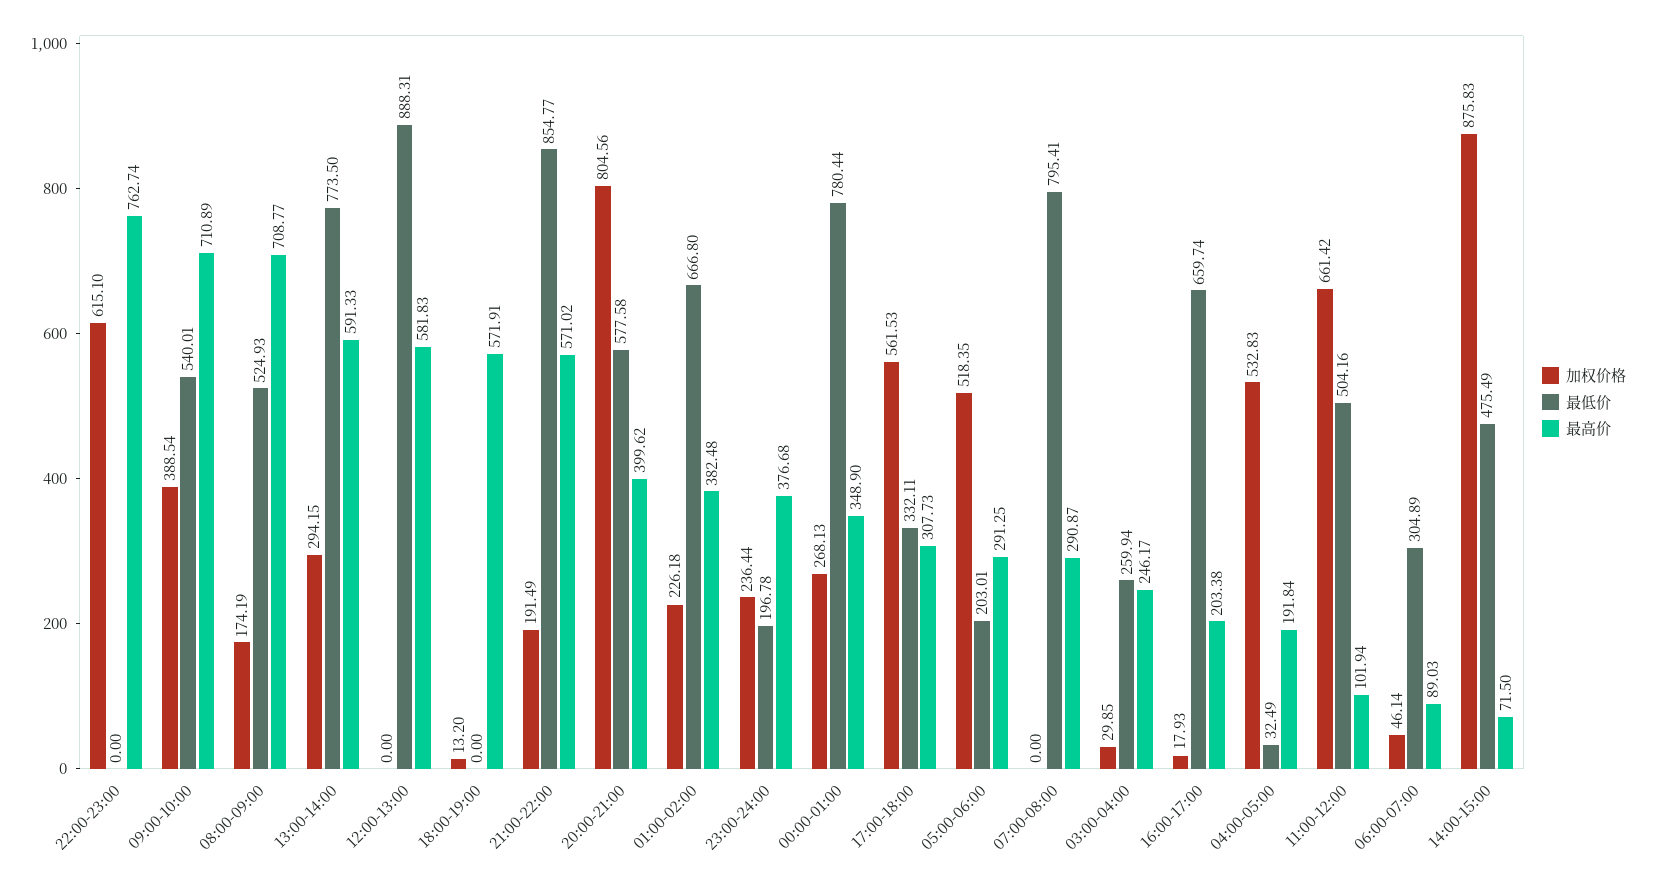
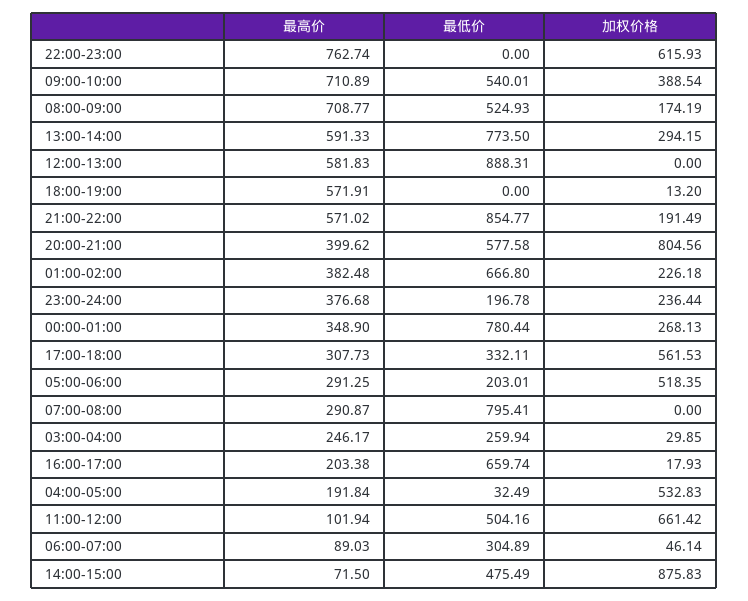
加权价格, 22:00-23:00: 615.1 -> 615.93

